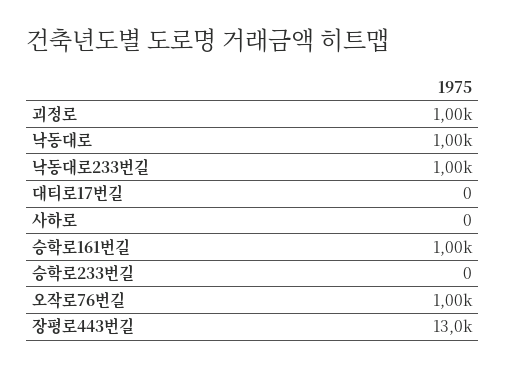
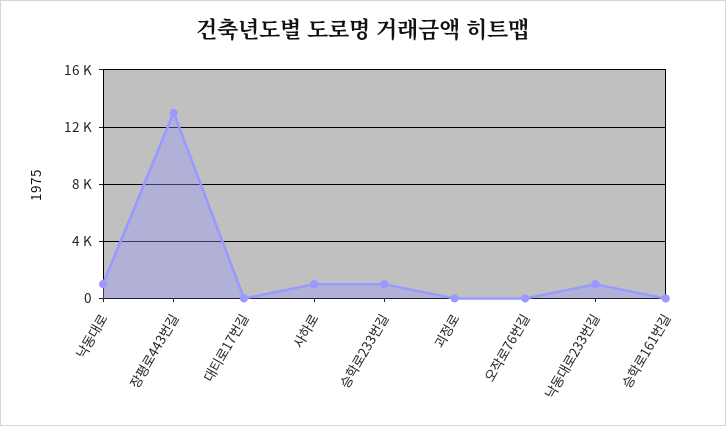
괴정로: 1000 -> 0
사하로: 0 -> 1000
승학로161번길: 1000 -> 0
승학로233번길: 0 -> 1000
오작로76번길: 1000 -> 0

